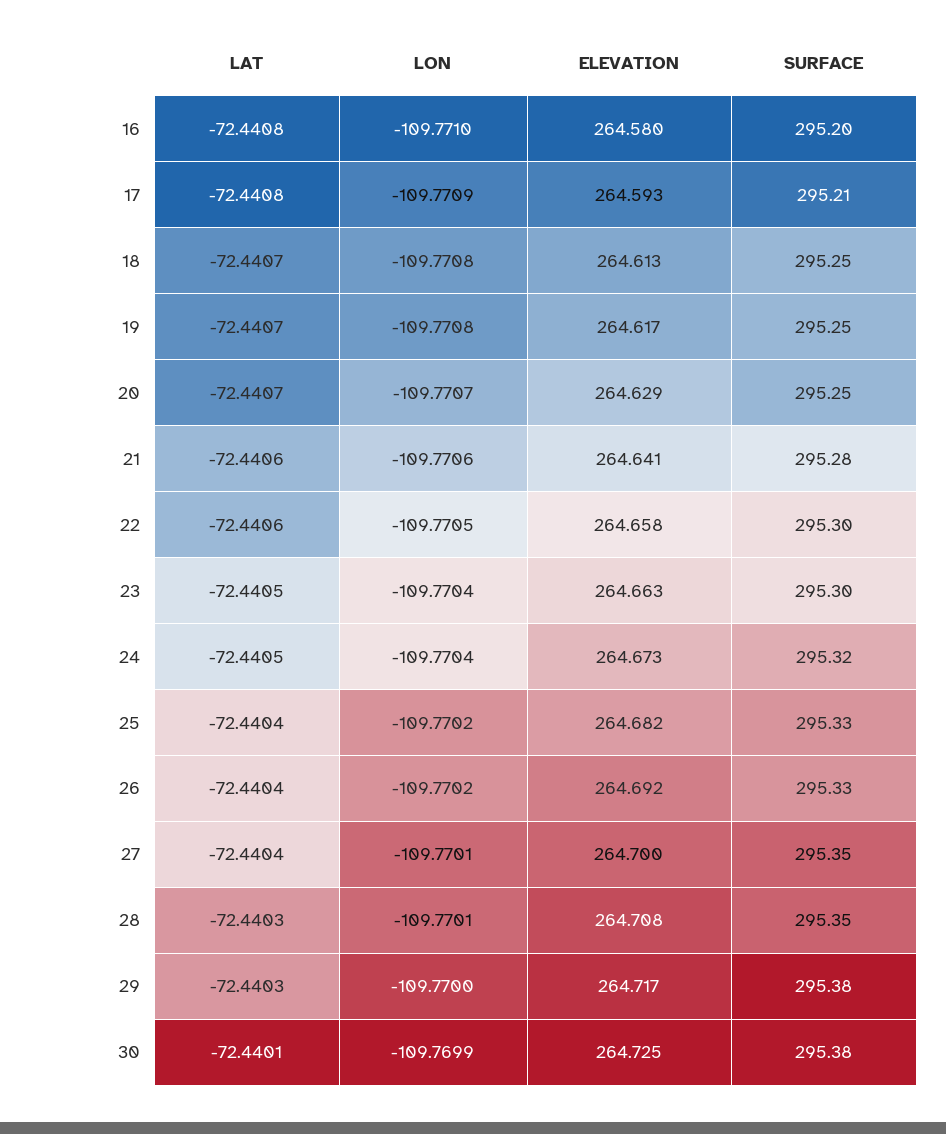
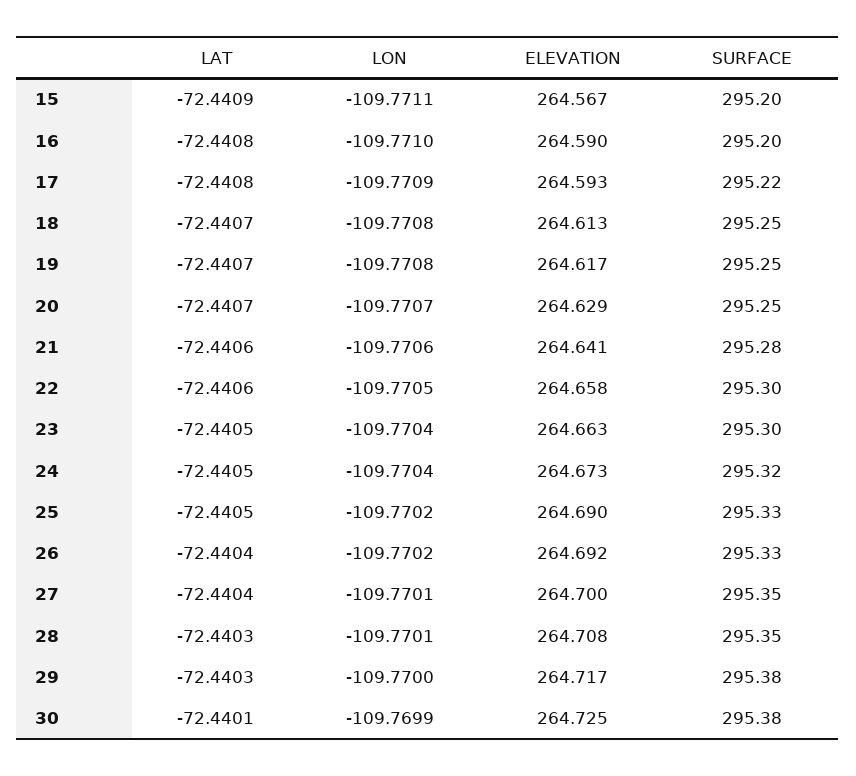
ELEVATION, 16: 264.58 -> 264.59
SURFACE, 17: 295.21 -> 295.22
LAT, 25: -72.4404 -> -72.4405
ELEVATION, 25: 264.682 -> 264.69
LAT, 15: none -> -72.4409
LON, 15: none -> -109.7711
ELEVATION, 15: none -> 264.567
SURFACE, 15: none -> 295.2

